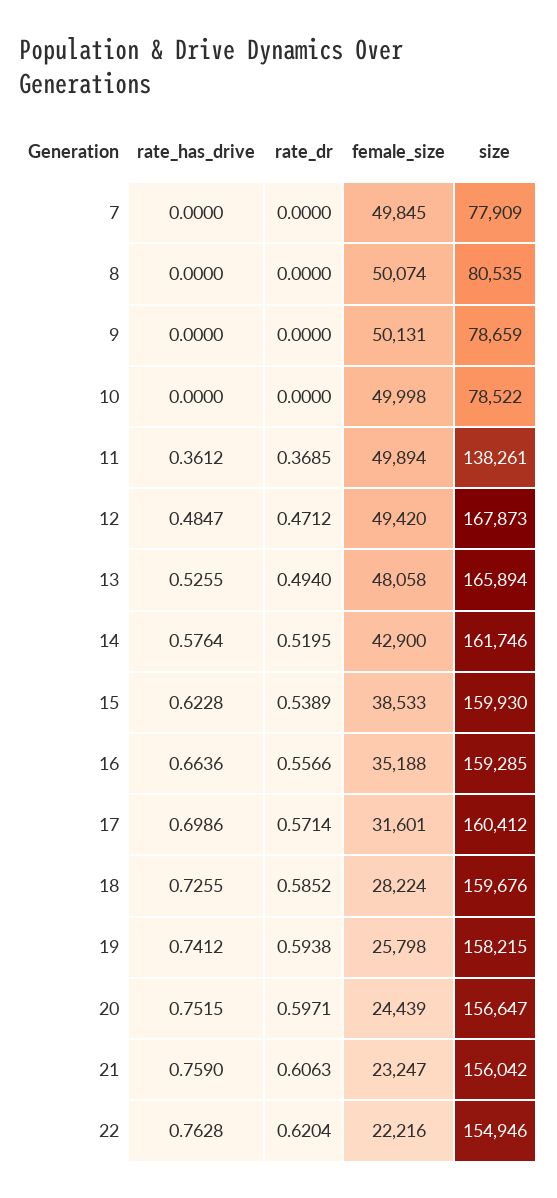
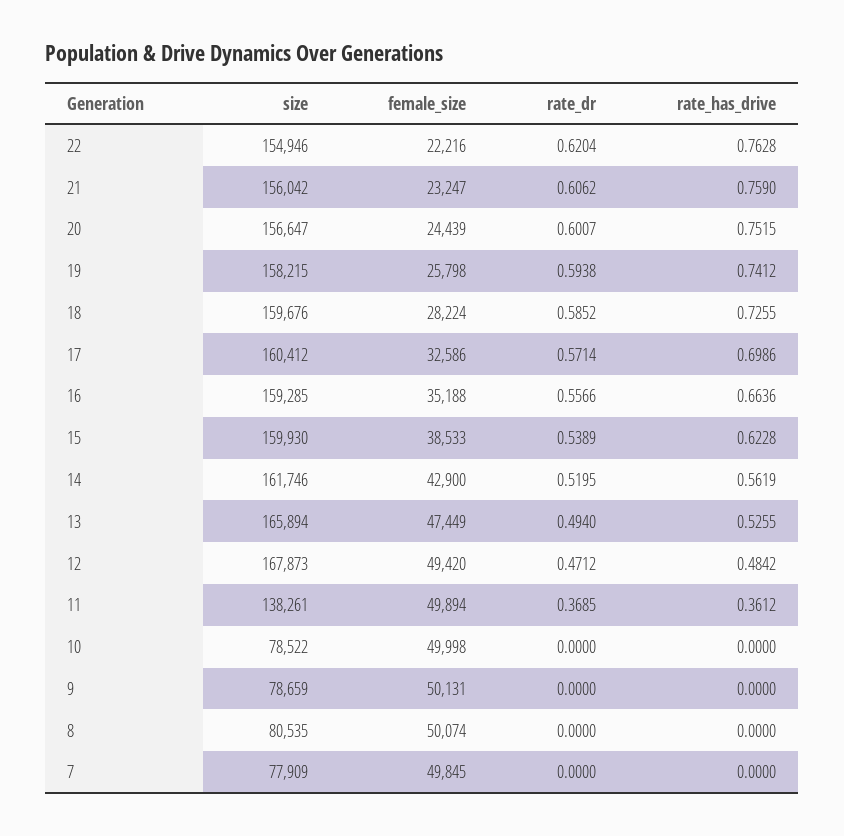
rate_has_drive, 12: 0.4847 -> 0.4842
female_size, 13: 48058 -> 47449
rate_has_drive, 14: 0.5764 -> 0.5619
female_size, 17: 31601 -> 32586
rate_dr, 20: 0.5971 -> 0.6007
rate_dr, 21: 0.6063 -> 0.6062

